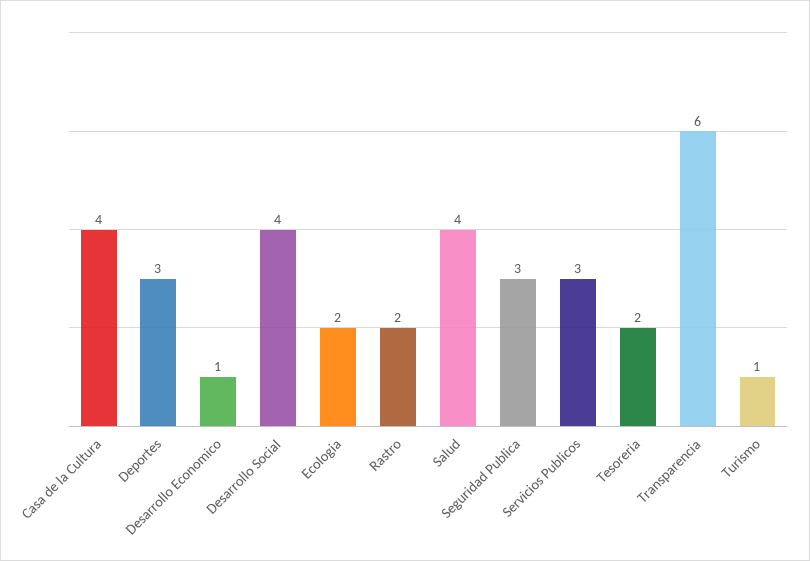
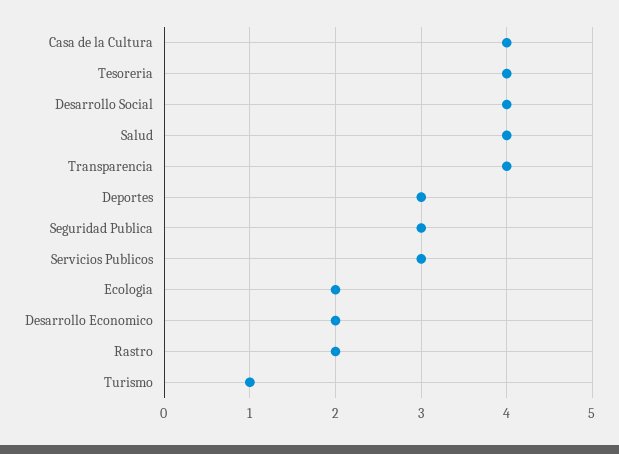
Desarrollo Economico: 1 -> 2
Tesoreria: 2 -> 4
Transparencia: 6 -> 4

